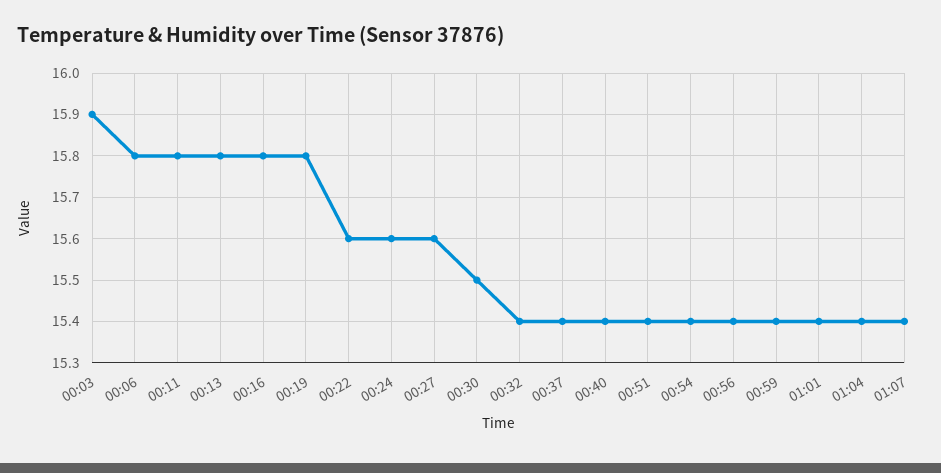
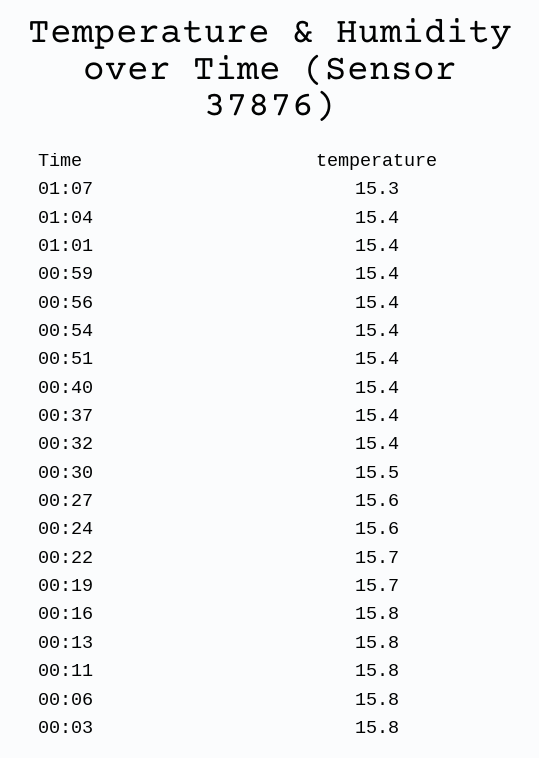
00:03: 15.9 -> 15.8
00:19: 15.8 -> 15.7
00:22: 15.6 -> 15.7
01:07: 15.4 -> 15.3

